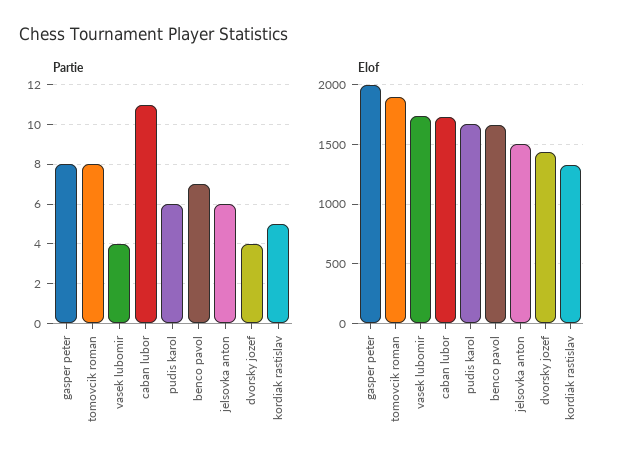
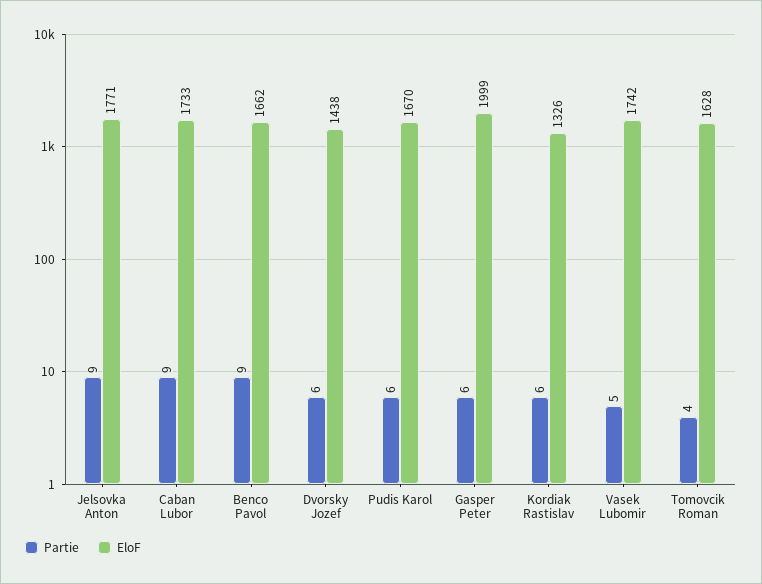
Partie, gasper peter: 8 -> 6
Partie, tomovcik roman: 8 -> 4
Partie, vasek lubomir: 4 -> 5
Partie, caban lubor: 11 -> 9
Partie, benco pavol: 7 -> 9
Partie, jelsovka anton: 6 -> 9
Partie, dvorsky jozef: 4 -> 6
Partie, kordiak rastislav: 5 -> 6
Elof, tomovcik roman: 1900 -> 1628
Elof, jelsovka anton: 1500 -> 1771

